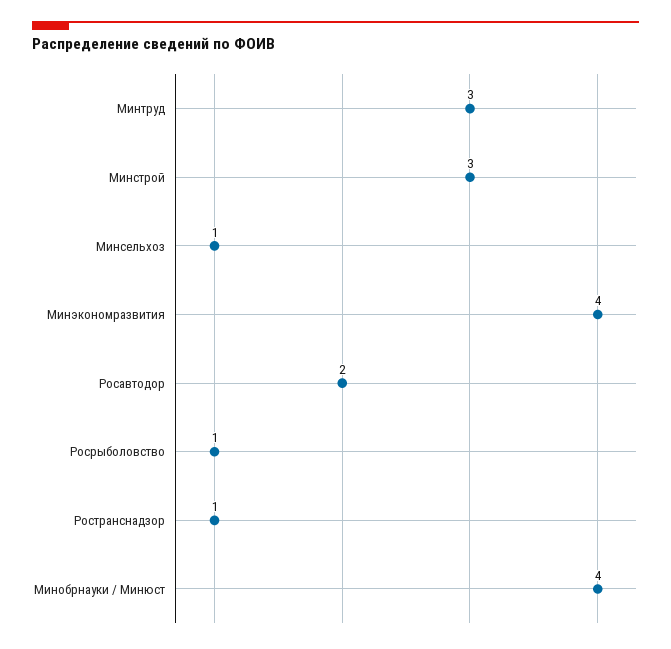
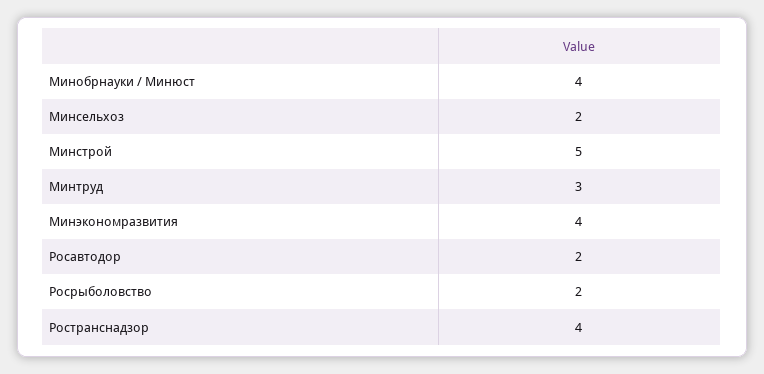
Минстрой: 3 -> 5
Минсельхоз: 1 -> 2
Росрыболовство: 1 -> 2
Ространснадзор: 1 -> 4

